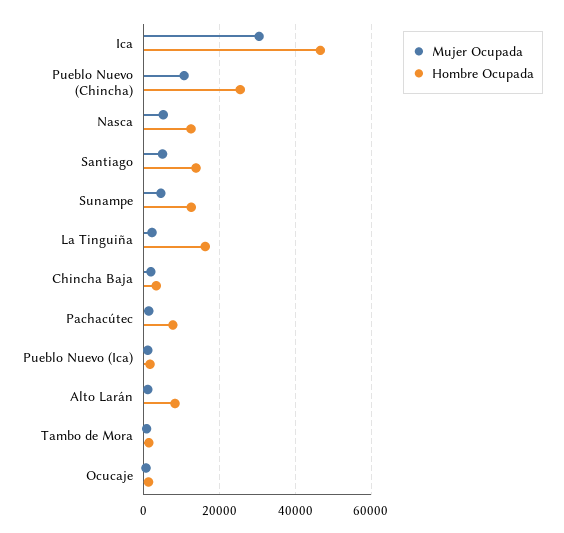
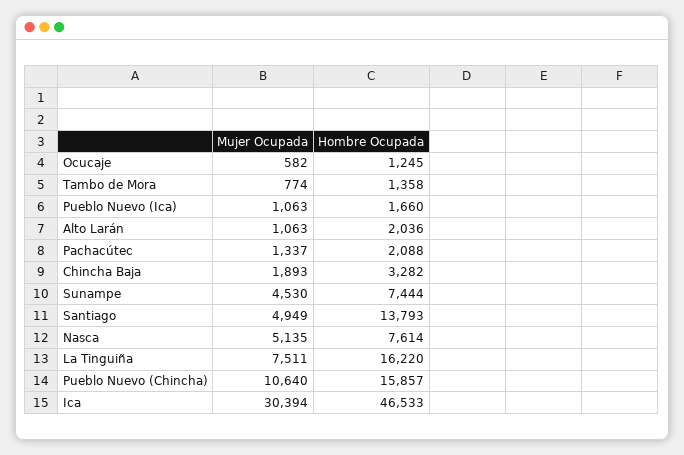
Hombre Ocupada, Pueblo Nuevo (Chincha): 26000 -> 15857
Hombre Ocupada, Nasca: 12000 -> 7614
Hombre Ocupada, Sunampe: 12000 -> 7444
Mujer Ocupada, La Tinguiña: 2000 -> 7511
Hombre Ocupada, Pachacútec: 8000 -> 2088
Hombre Ocupada, Alto Larán: 8000 -> 2036

